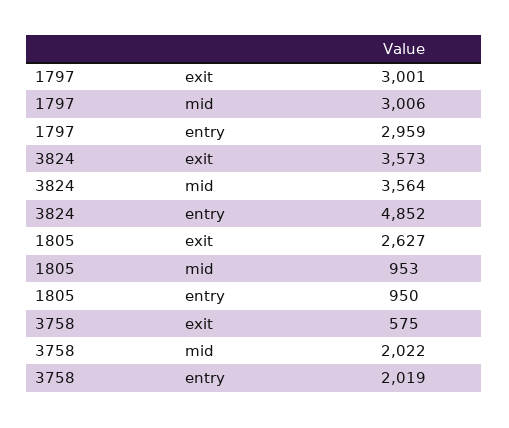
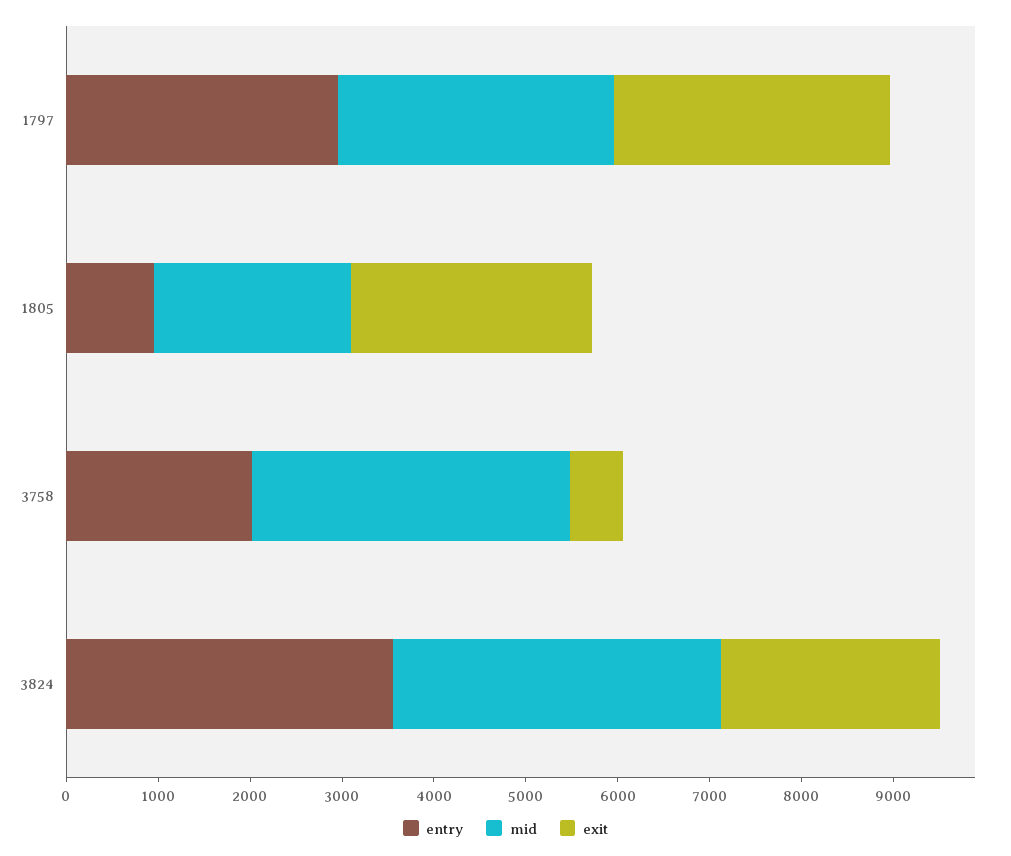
exit, 3824: 3573 -> 2400
entry, 3824: 4852 -> 3600
mid, 1805: 953 -> 2200
mid, 3758: 2022 -> 3400

